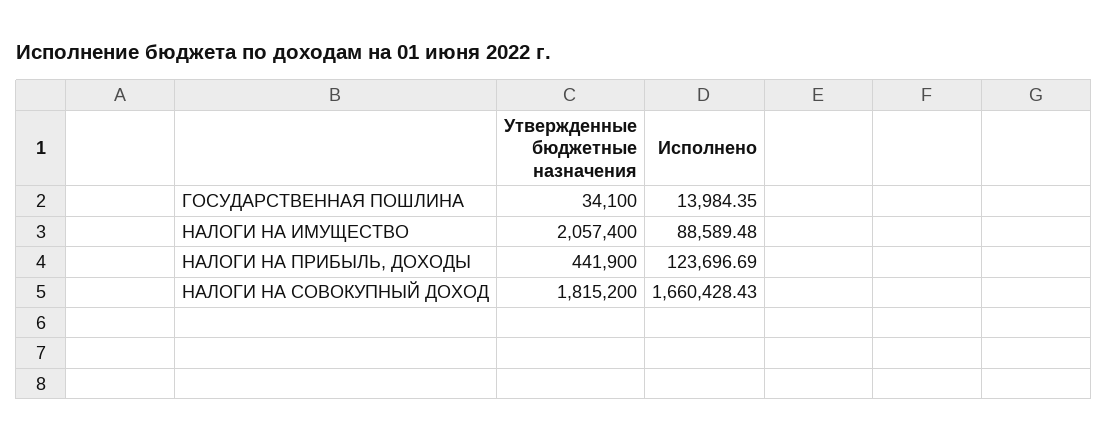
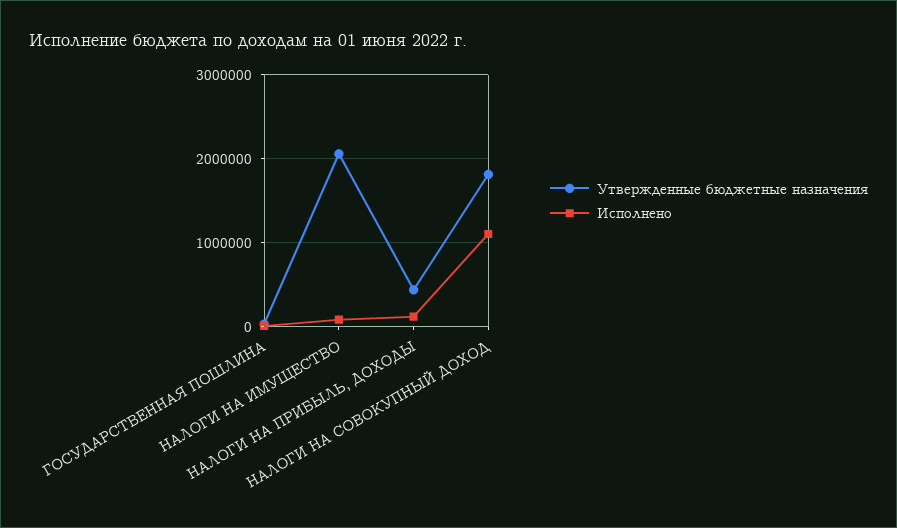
Исполнено, НАЛОГИ НА СОВОКУПНЫЙ ДОХОД: 1660428.43 -> 1100000

